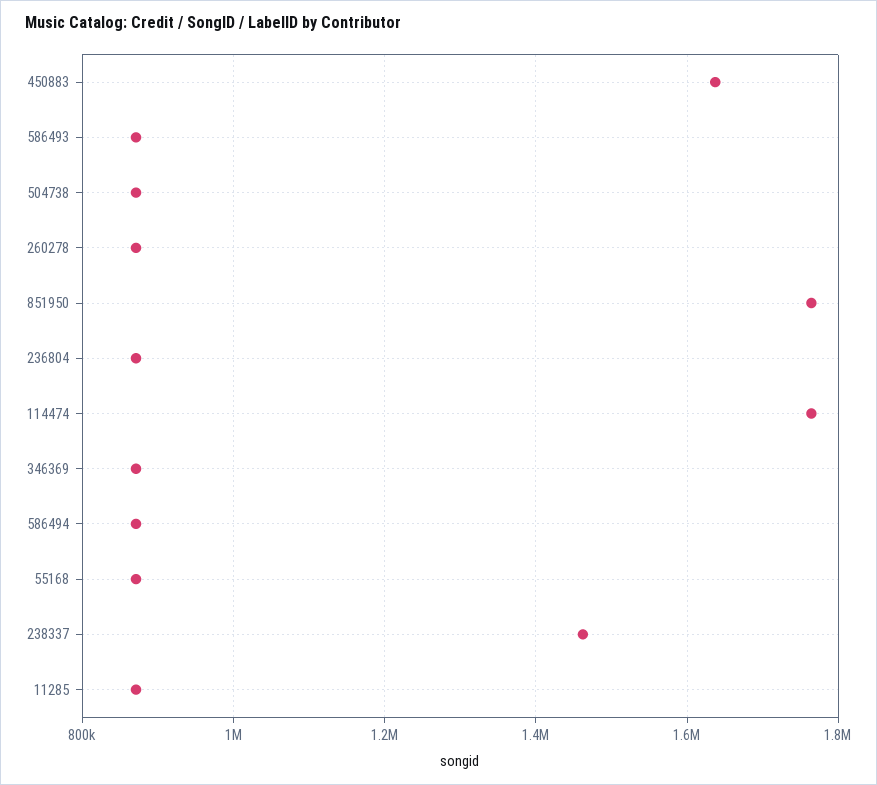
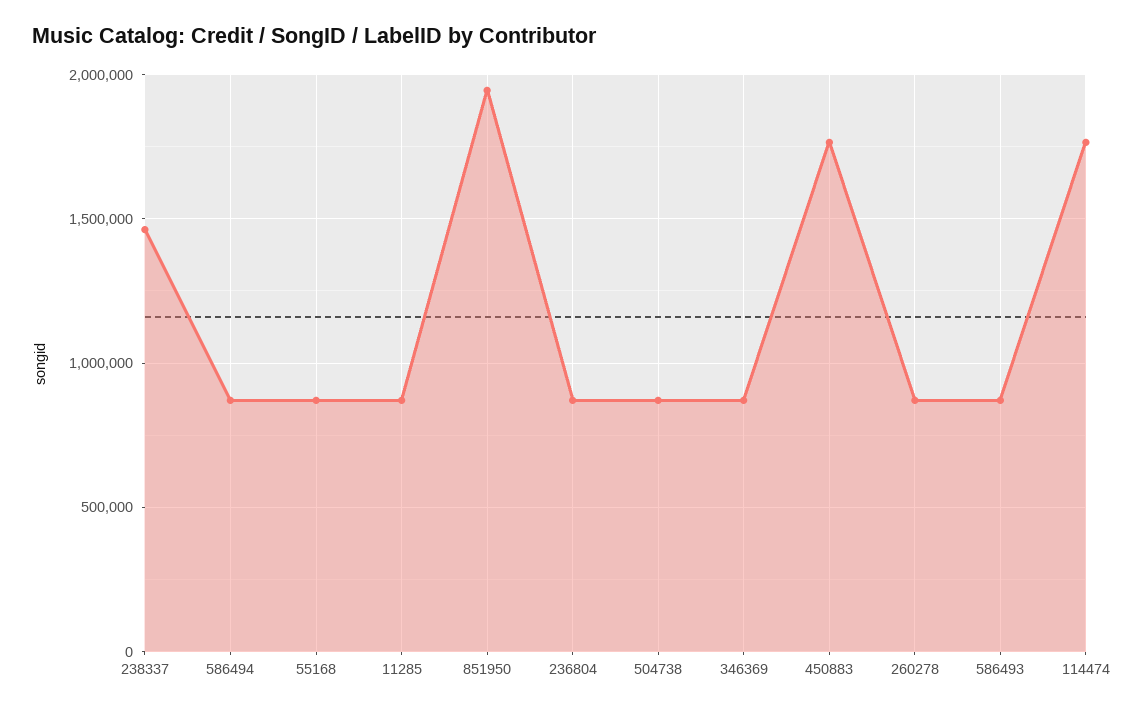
450883: 1640000 -> 1750000
851950: 1760000 -> 1950000

